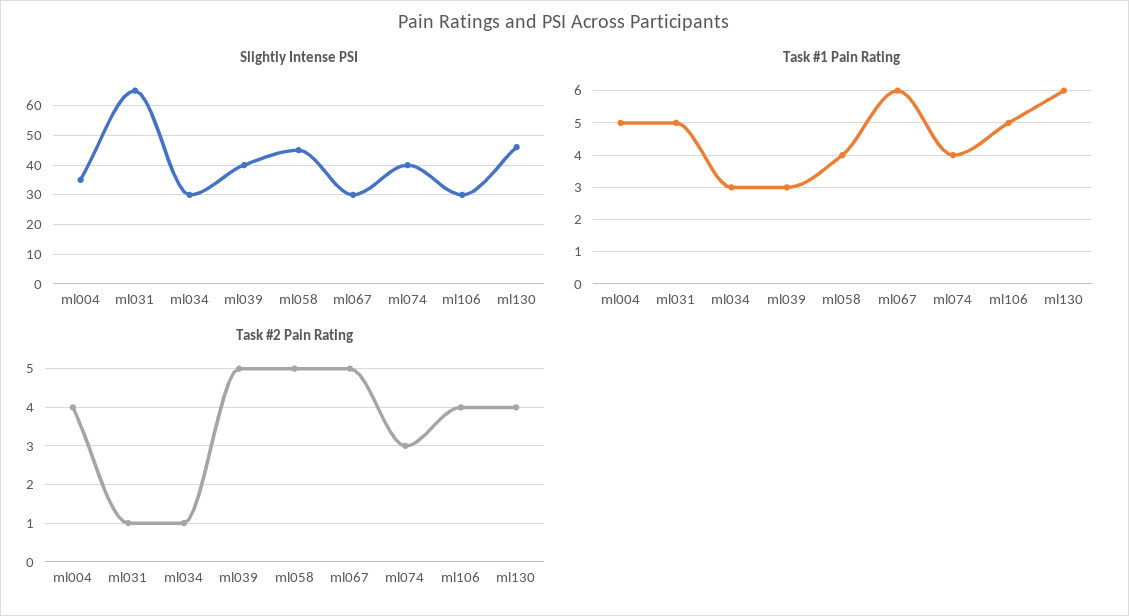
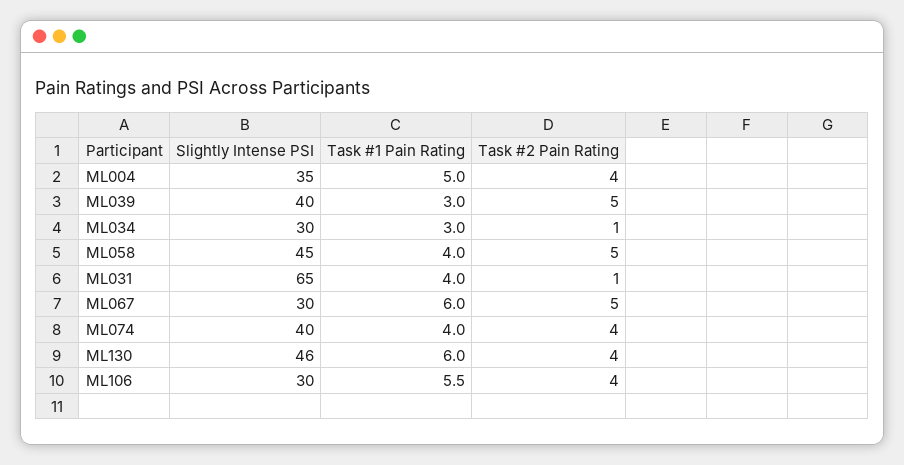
Task #1 Pain Rating, ml031: 5 -> 4
Task #1 Pain Rating, ml106: 5 -> 5.5
Task #2 Pain Rating, ml074: 3 -> 4

